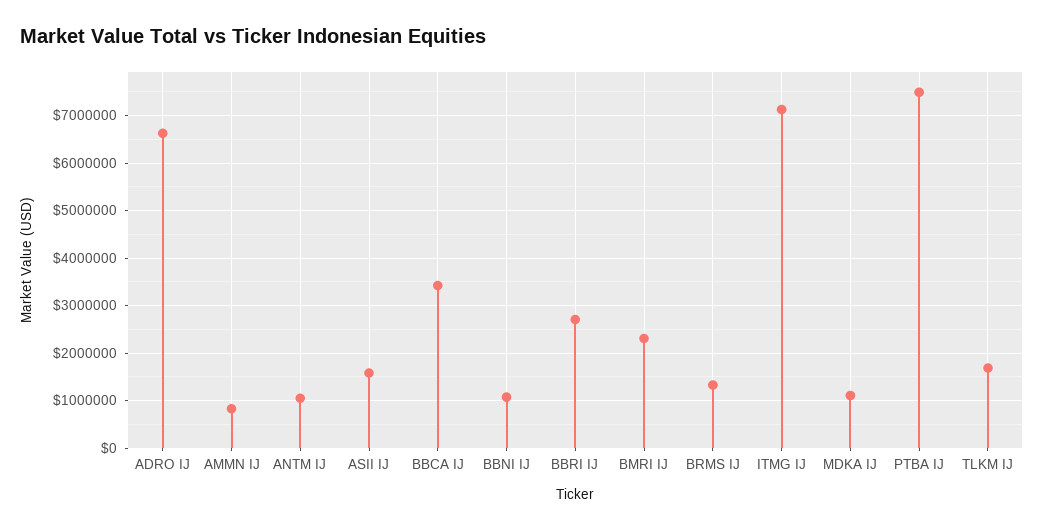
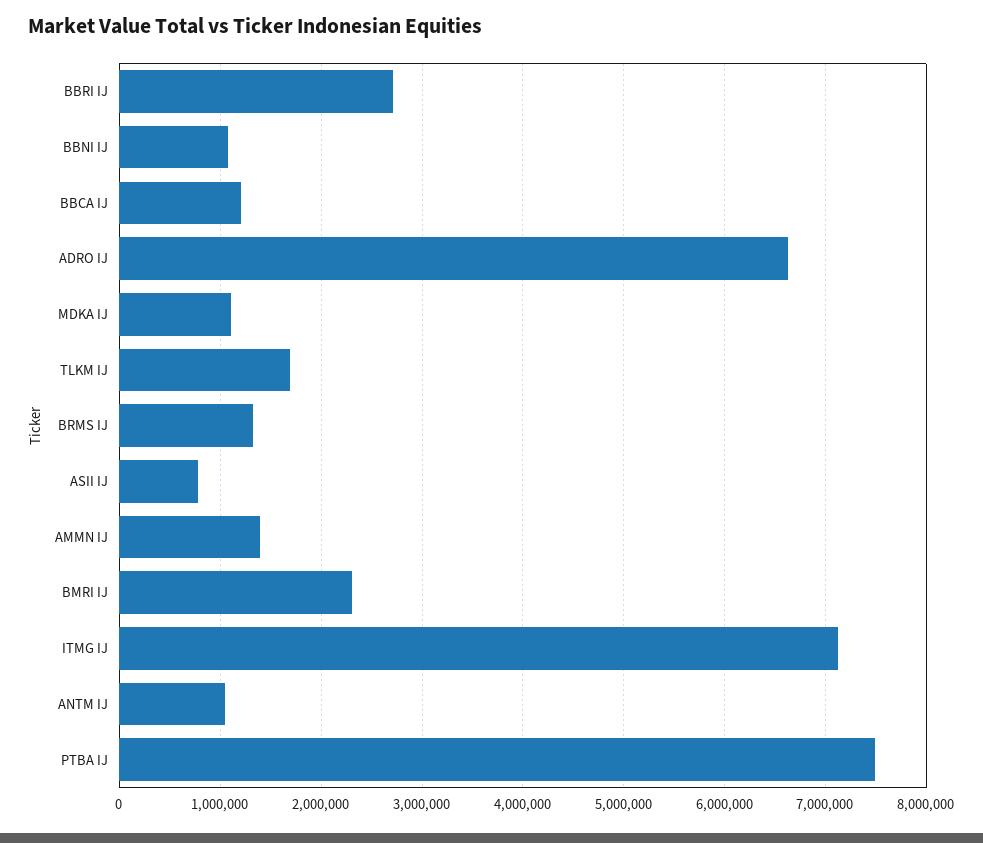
AMMN IJ: 800000 -> 1400000
ASII IJ: 1600000 -> 800000
BBCA IJ: 3400000 -> 1200000

